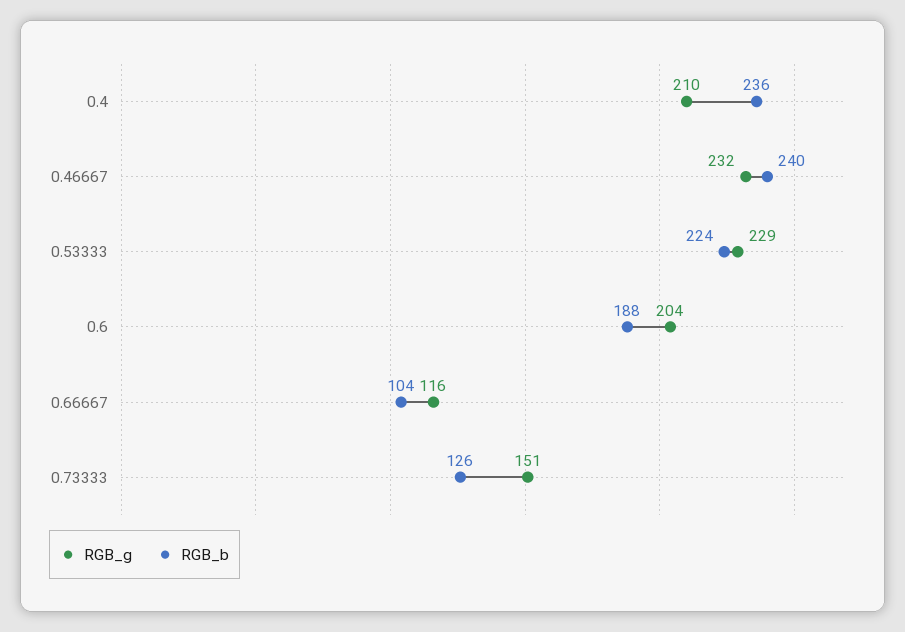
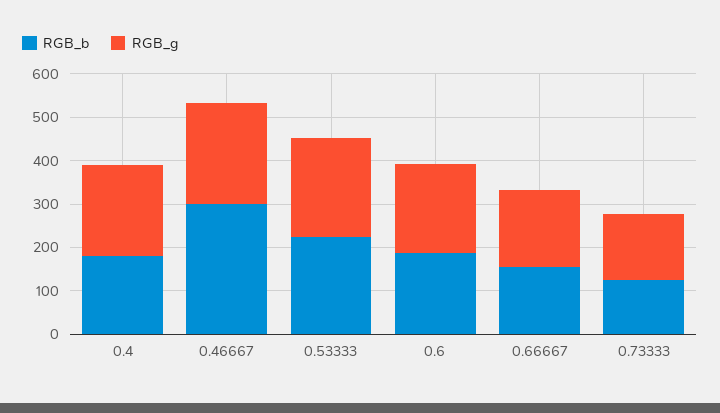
RGB_b, 0.4: 236 -> 180
RGB_b, 0.46667: 240 -> 300
RGB_g, 0.66667: 116 -> 180
RGB_b, 0.66667: 104 -> 160

